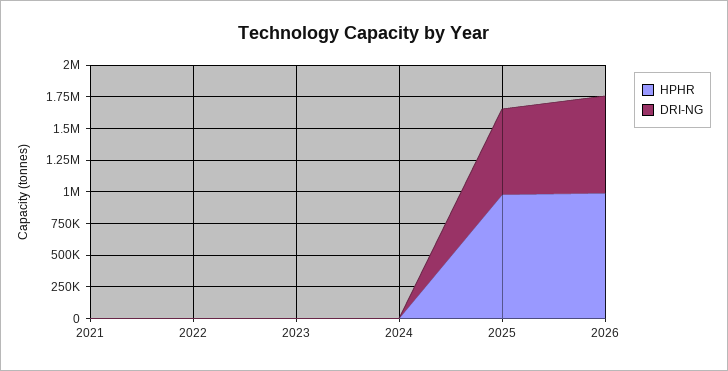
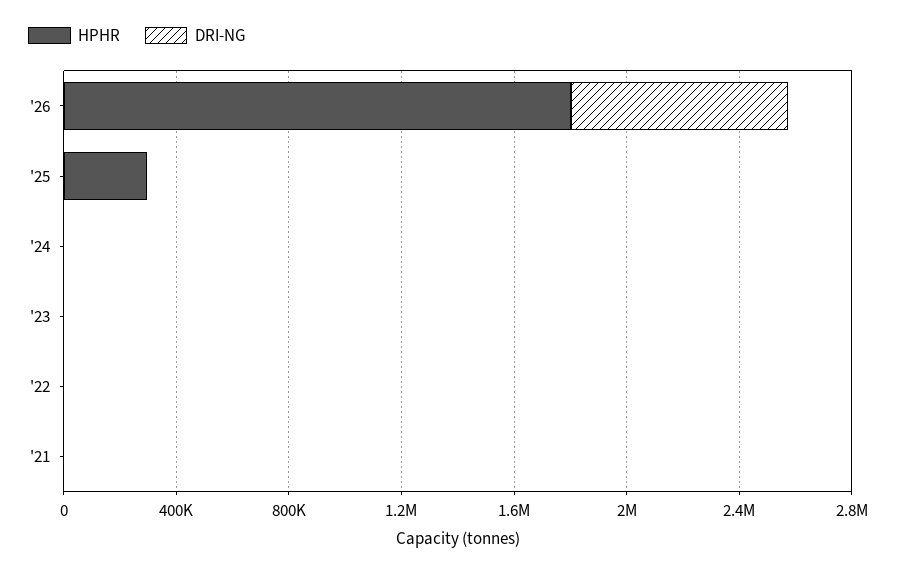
HPHR, 2025: 1000000 -> 300000
DRI-NG, 2025: 750000 -> 0
HPHR, 2026: 1000000 -> 1800000

